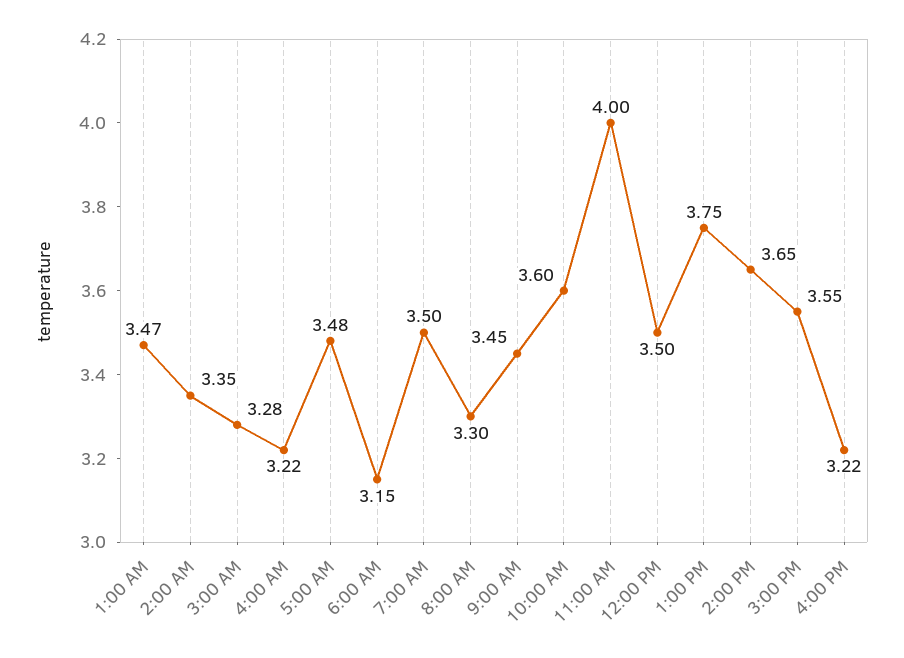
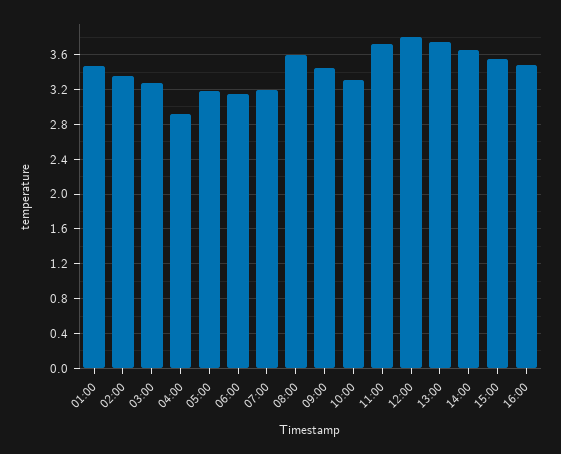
4:00 AM: 3.22 -> 2.9
5:00 AM: 3.48 -> 3.2
7:00 AM: 3.5 -> 3.2
8:00 AM: 3.3 -> 3.6
10:00 AM: 3.6 -> 3.3
11:00 AM: 4 -> 3.7
12:00 PM: 3.5 -> 3.8
4:00 PM: 3.22 -> 3.5

